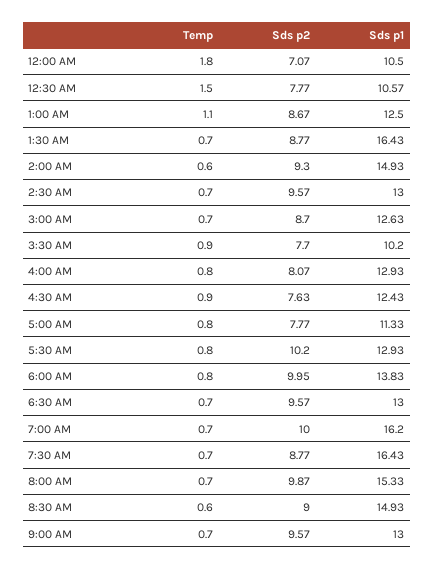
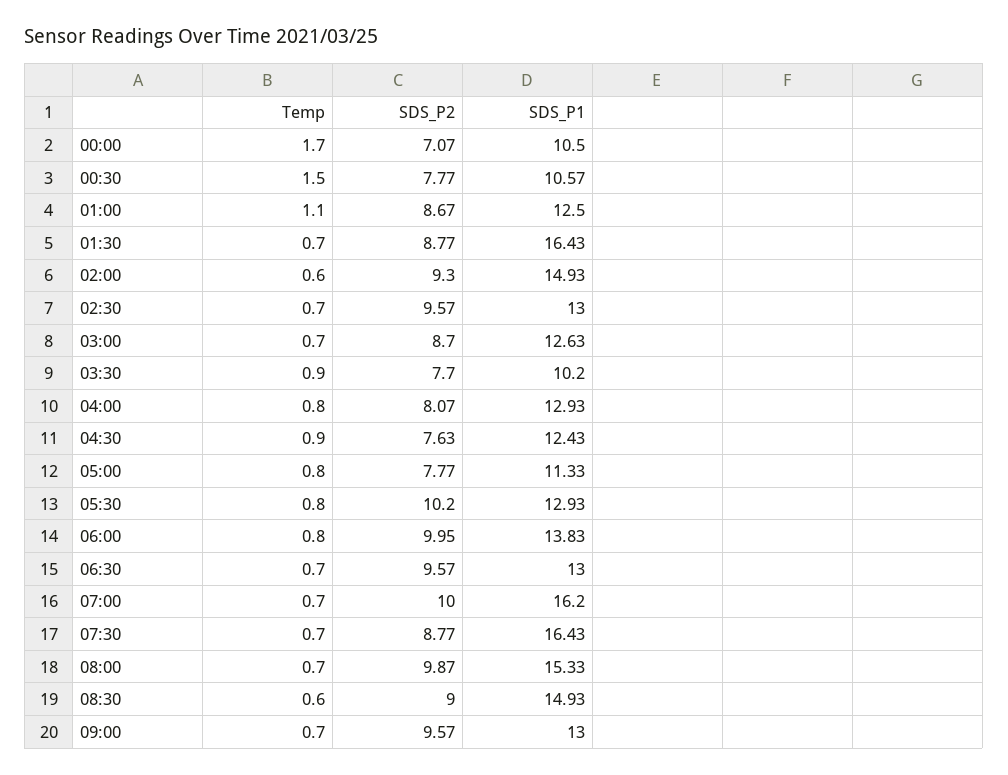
Temp, 12:00 AM: 1.8 -> 1.7

